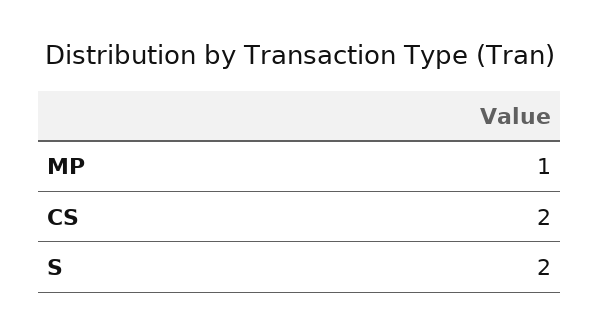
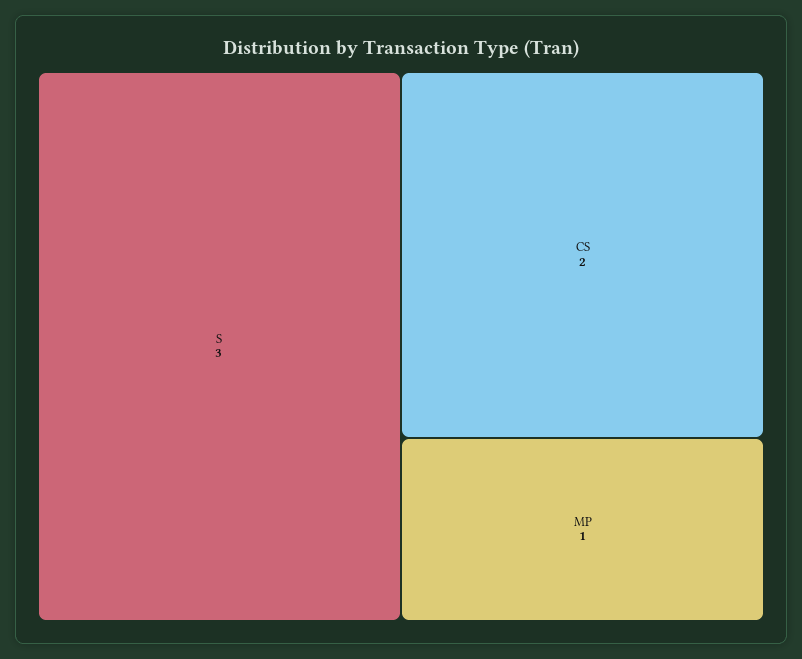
S: 2 -> 3

